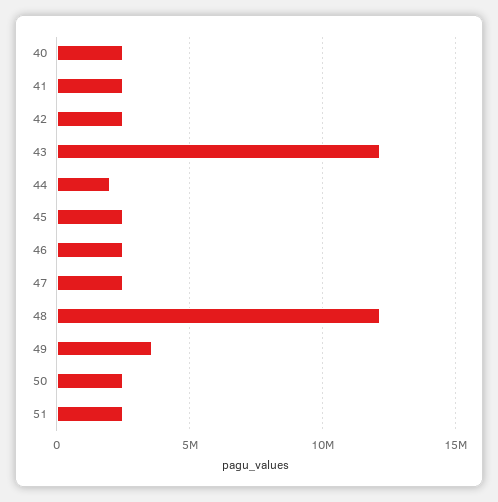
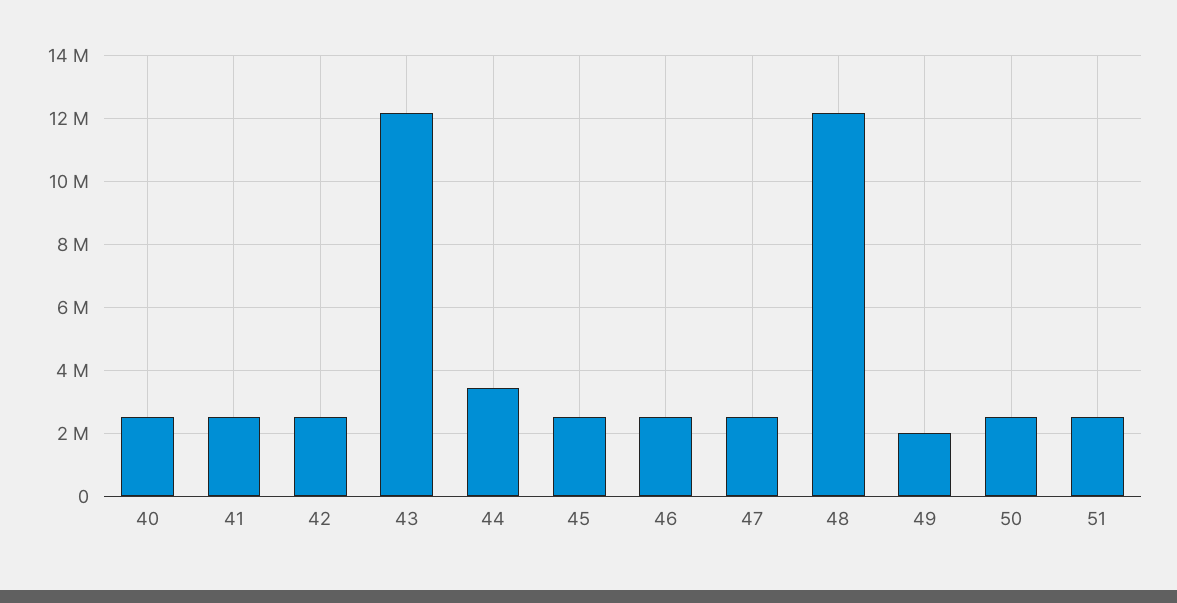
44: 2000000 -> 3400000
49: 3500000 -> 2000000

